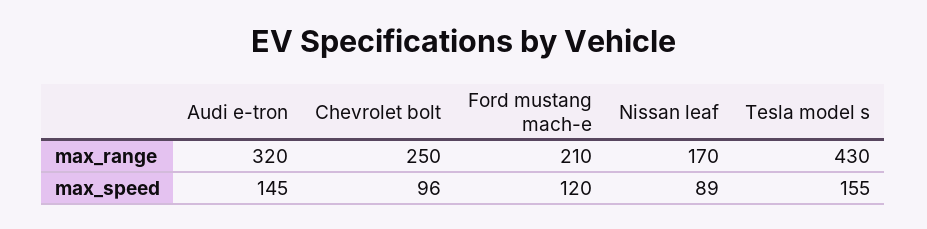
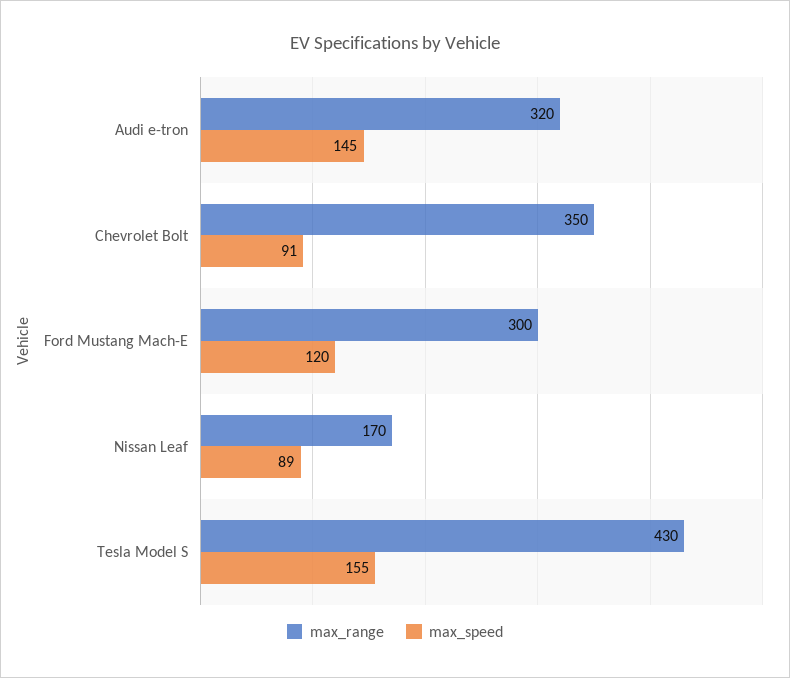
max_range, Chevrolet bolt: 250 -> 350
max_range, Ford mustang mach-e: 210 -> 300
max_speed, Chevrolet bolt: 96 -> 91

